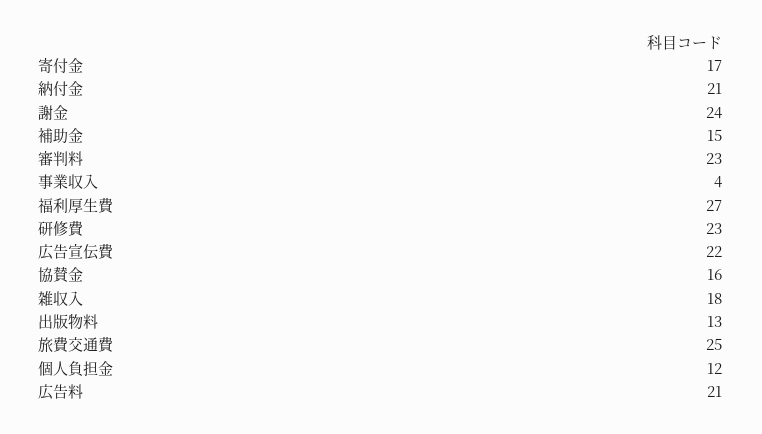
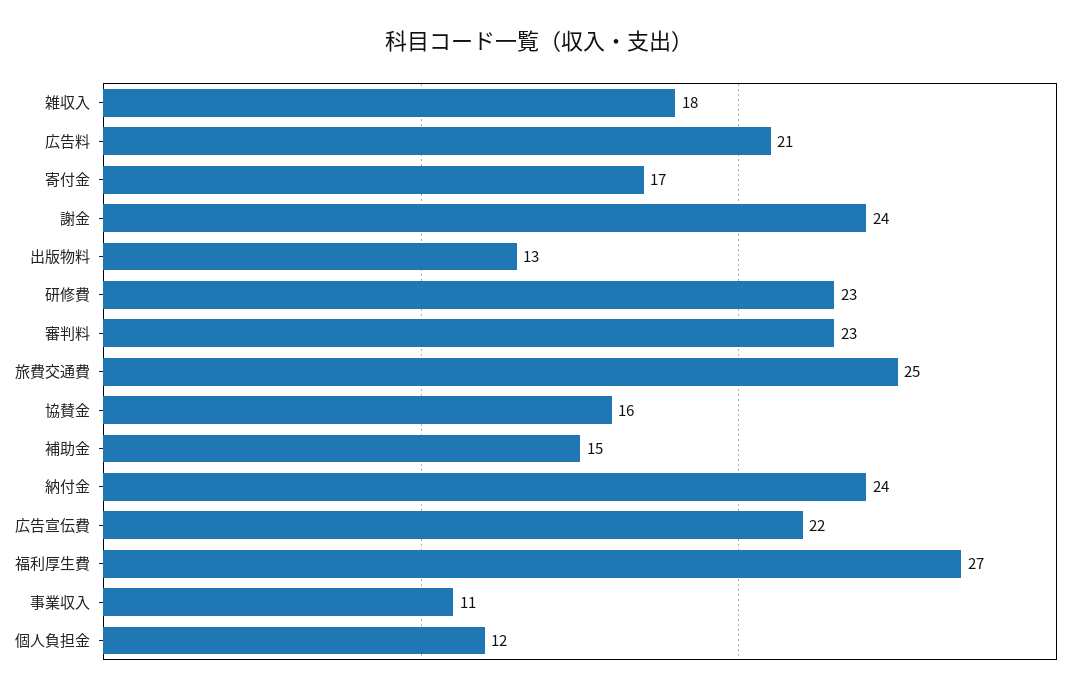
納付金: 21 -> 24
事業収入: 4 -> 11

